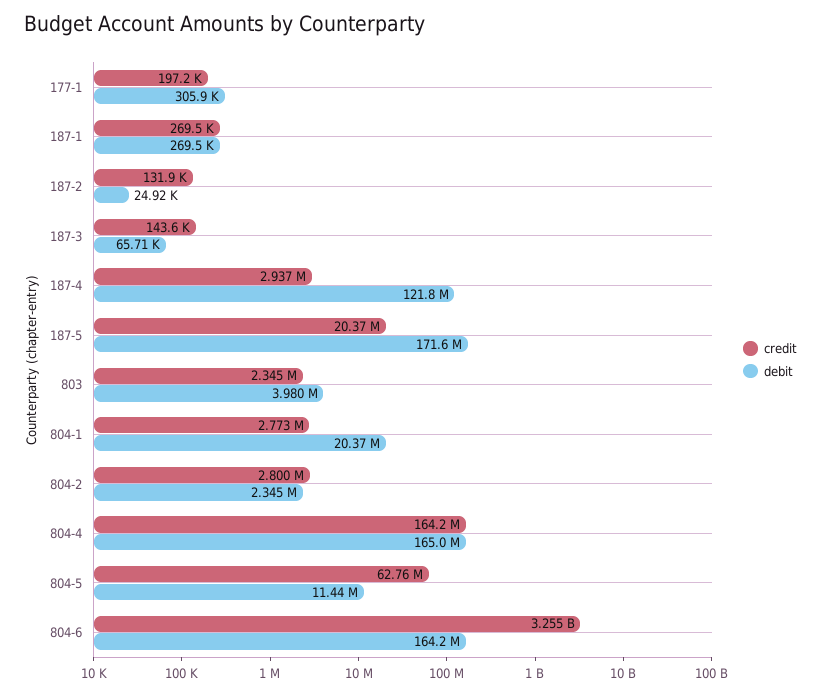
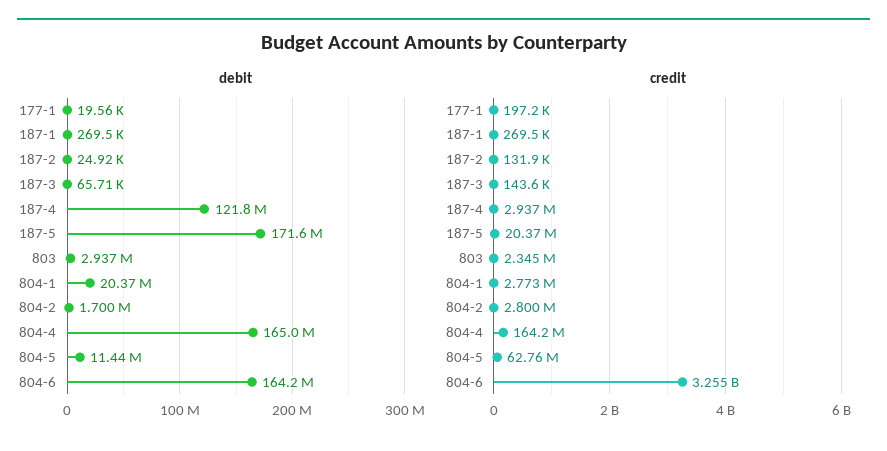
debit, 177-1: 305900 -> 19560
debit, 803: 3980000 -> 2937000
debit, 804-2: 2345000 -> 1700000

